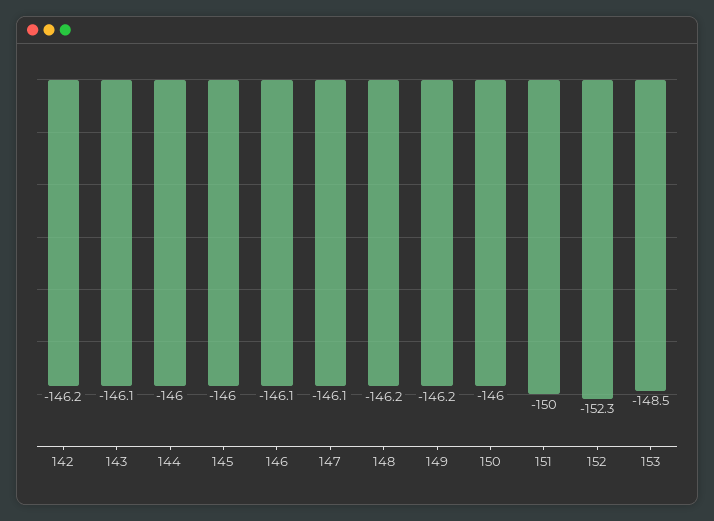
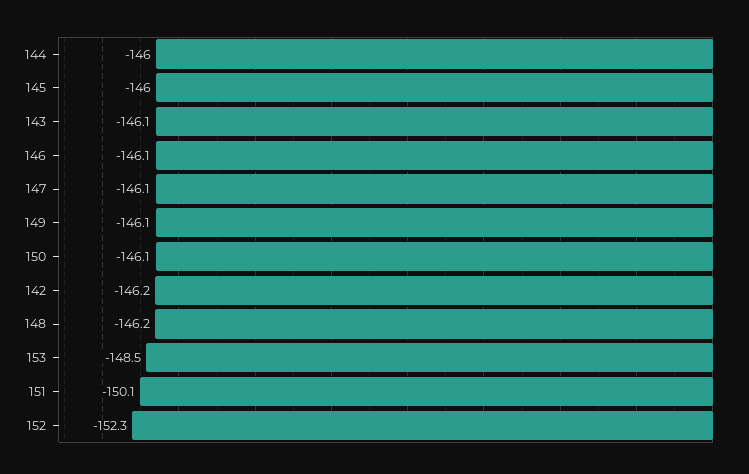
149: -146.2 -> -146.1
150: -146 -> -146.1
151: -150 -> -150.1

